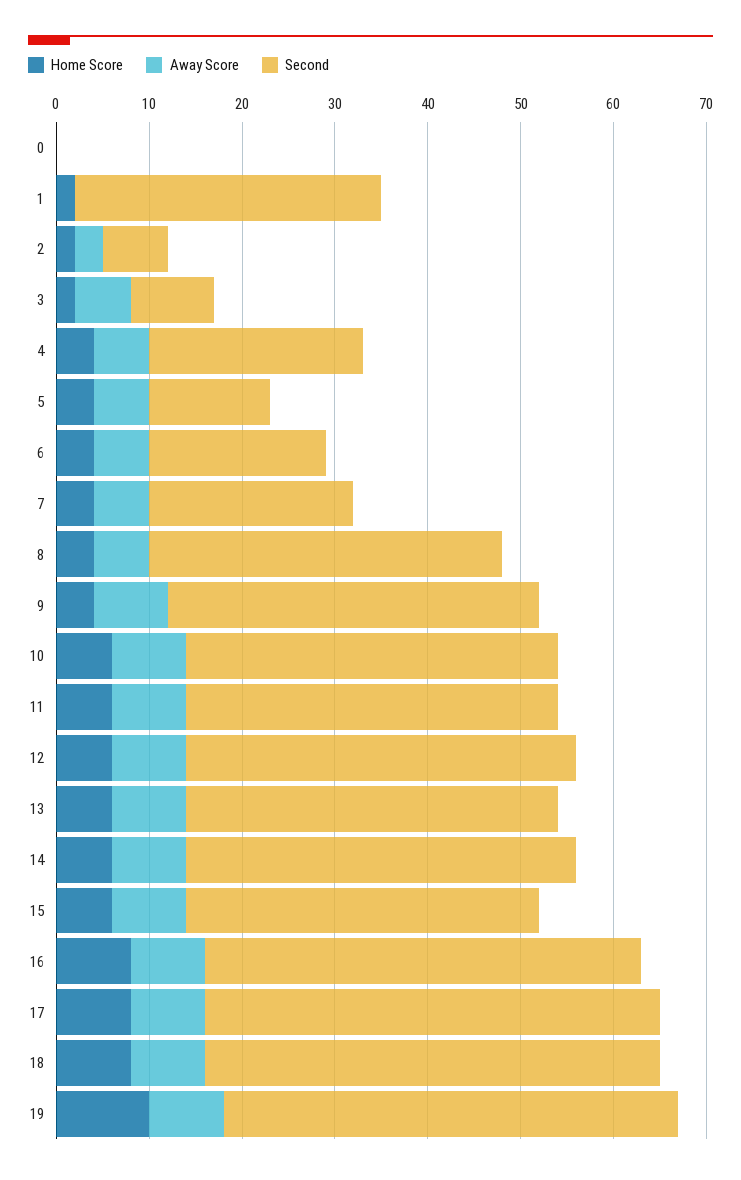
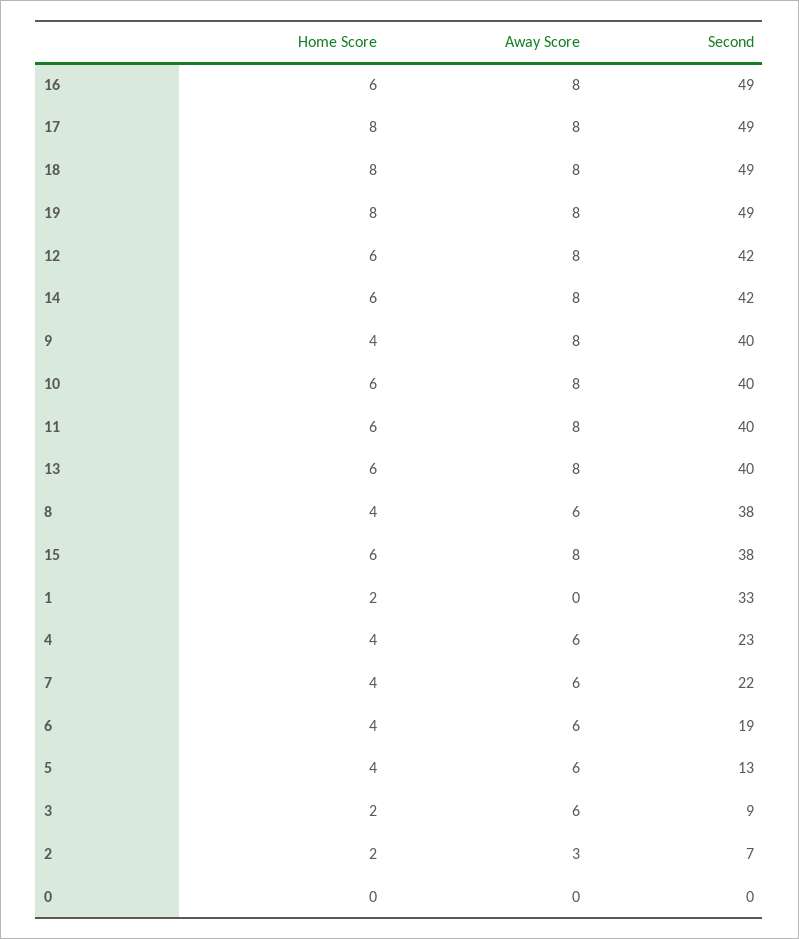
Home Score, 16: 8 -> 6
Second, 16: 47 -> 49
Home Score, 19: 10 -> 8

